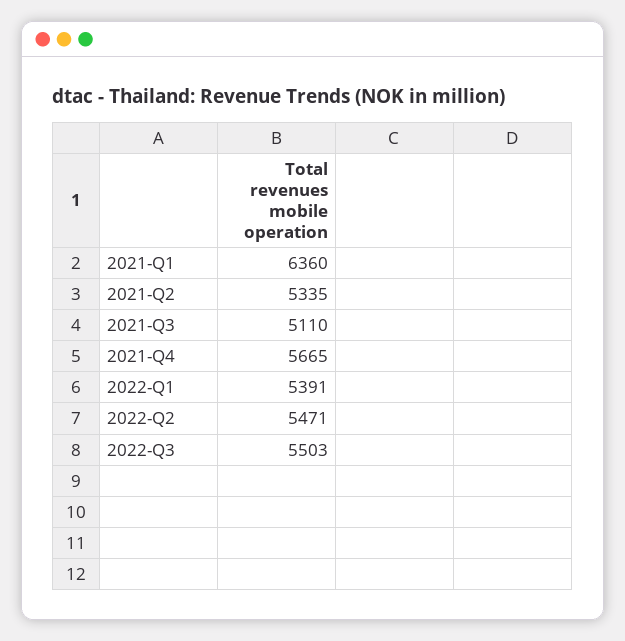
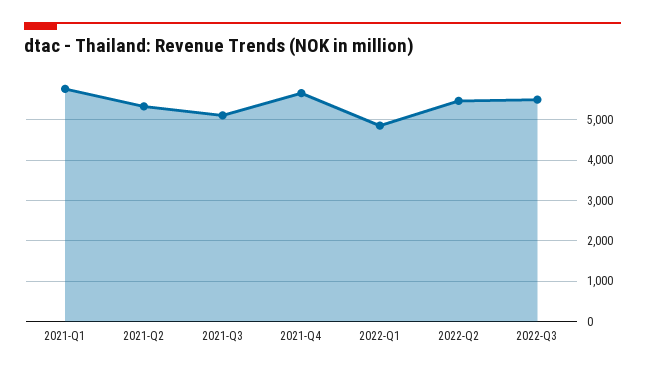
2021-Q1: 6360 -> 5800
2022-Q1: 5391 -> 4800

